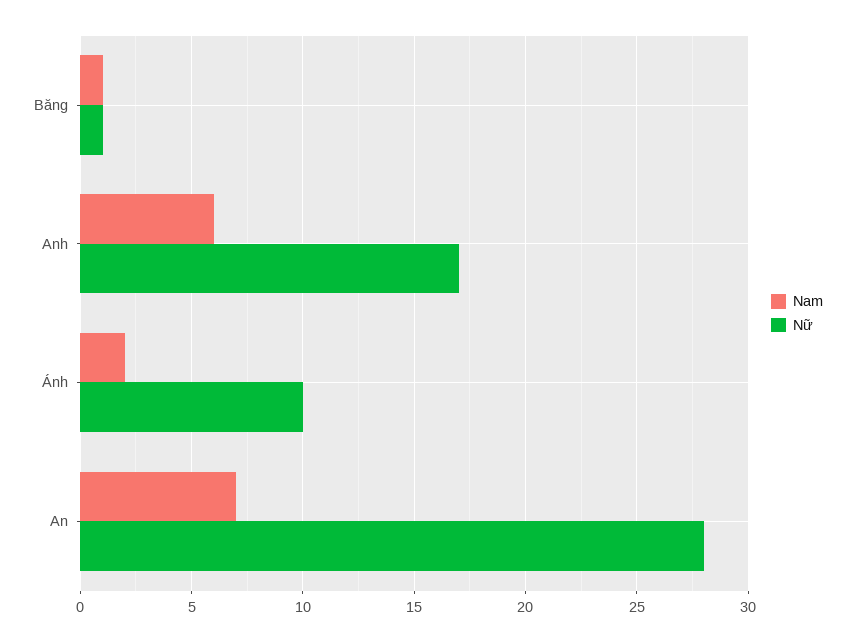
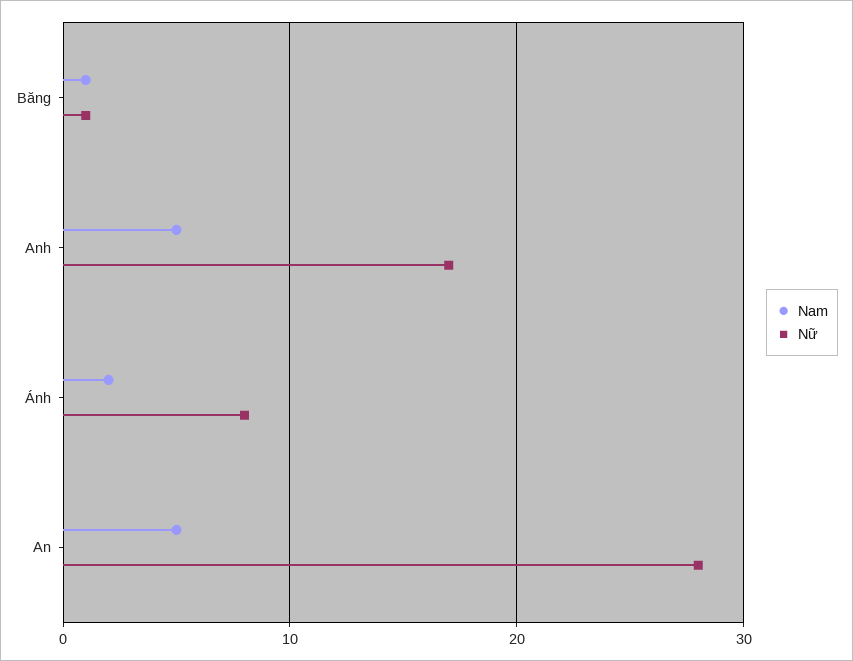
Nam, Anh: 6 -> 5
Nữ, Ánh: 10 -> 8
Nam, An: 7 -> 5

